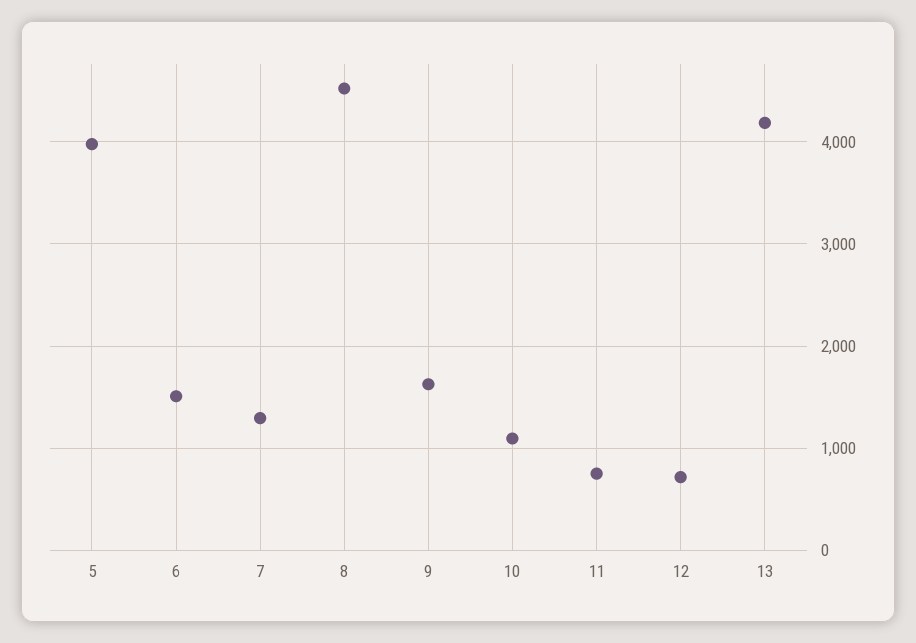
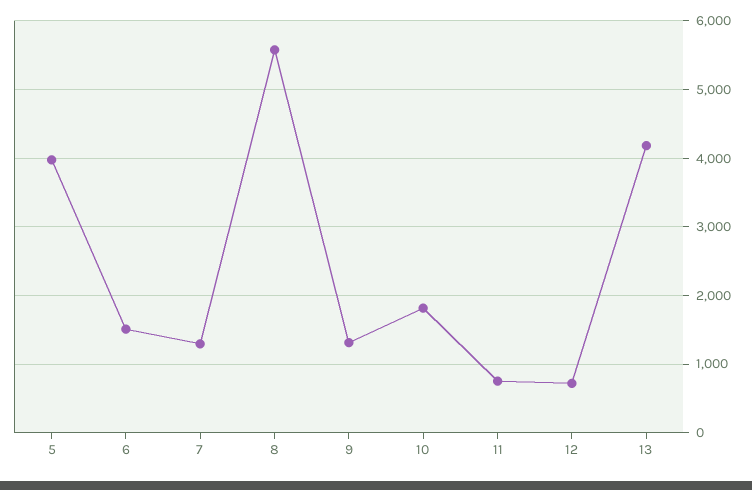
8: 4500 -> 5600
9: 1600 -> 1300
10: 1100 -> 1800

